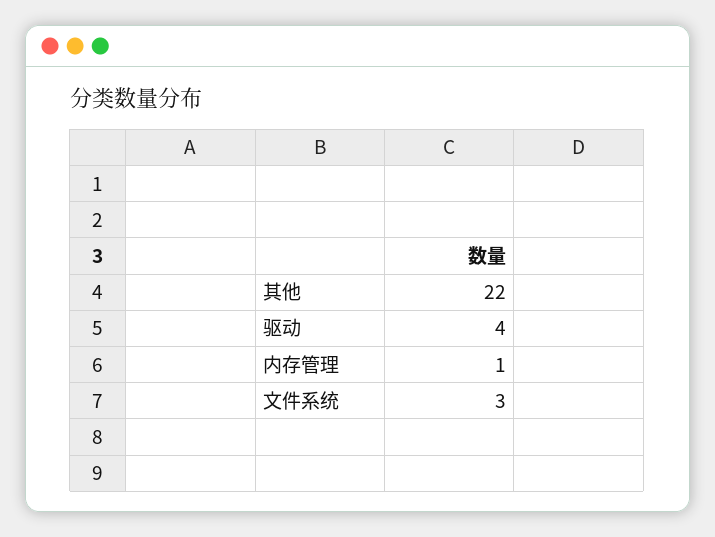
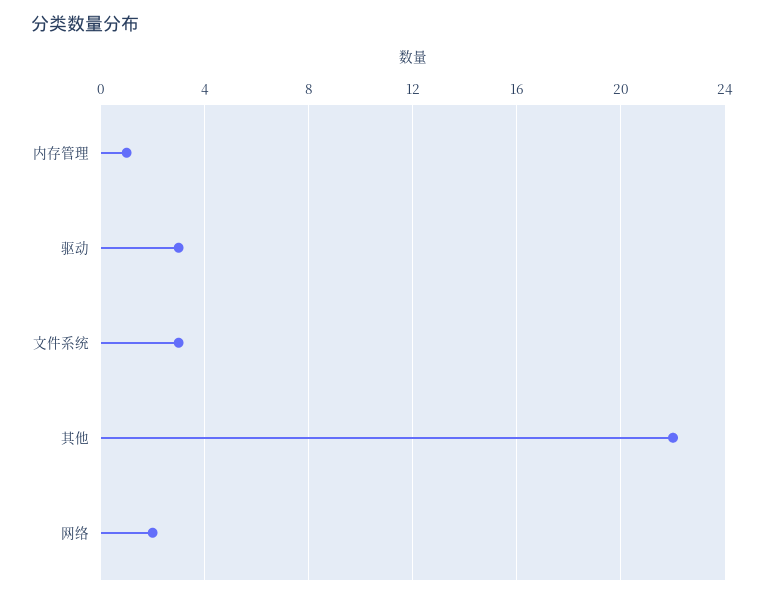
驱动: 4 -> 3
网络: none -> 2

